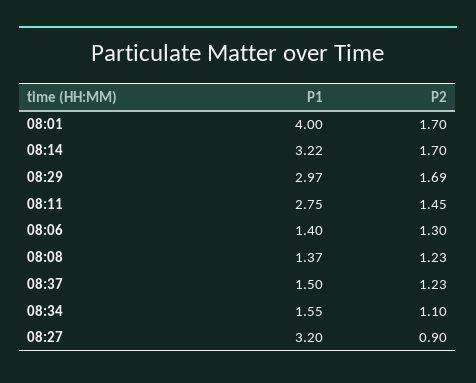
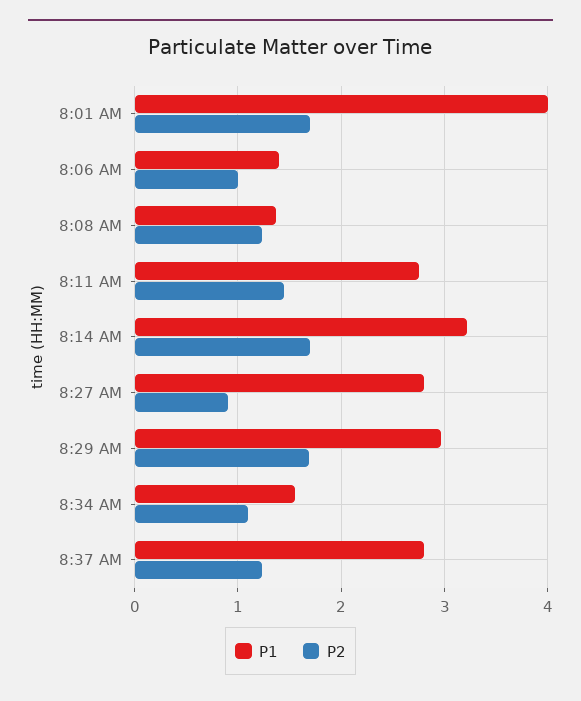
P2, 08:06: 1.3 -> 1
P1, 08:37: 1.5 -> 2.8
P1, 08:27: 3.2 -> 2.8

